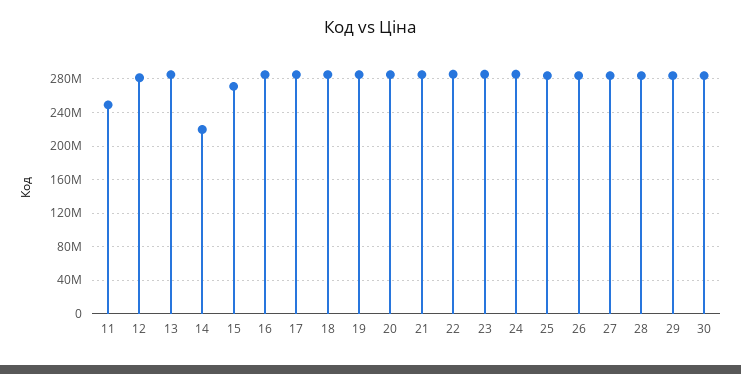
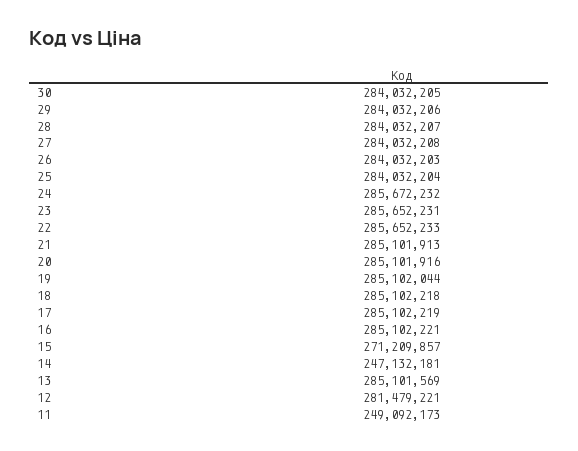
14: 220000000 -> 247132181

